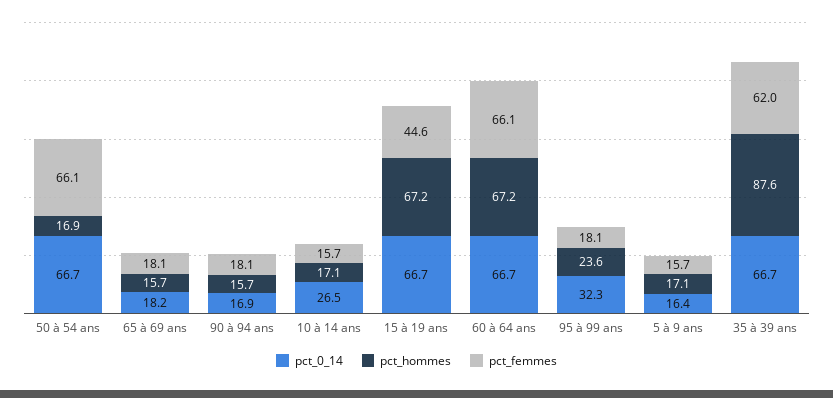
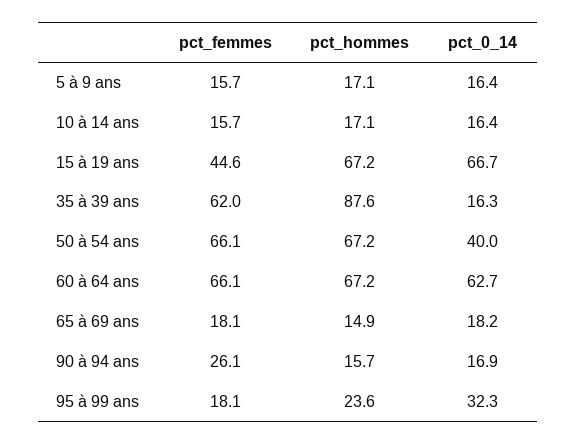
pct_0_14, 50 à 54 ans: 66.7 -> 40
pct_hommes, 50 à 54 ans: 16.9 -> 67.2
pct_hommes, 65 à 69 ans: 15.7 -> 14.9
pct_femmes, 90 à 94 ans: 18.1 -> 26.1
pct_0_14, 10 à 14 ans: 26.5 -> 16.4
pct_0_14, 60 à 64 ans: 66.7 -> 62.7
pct_0_14, 35 à 39 ans: 66.7 -> 16.3

